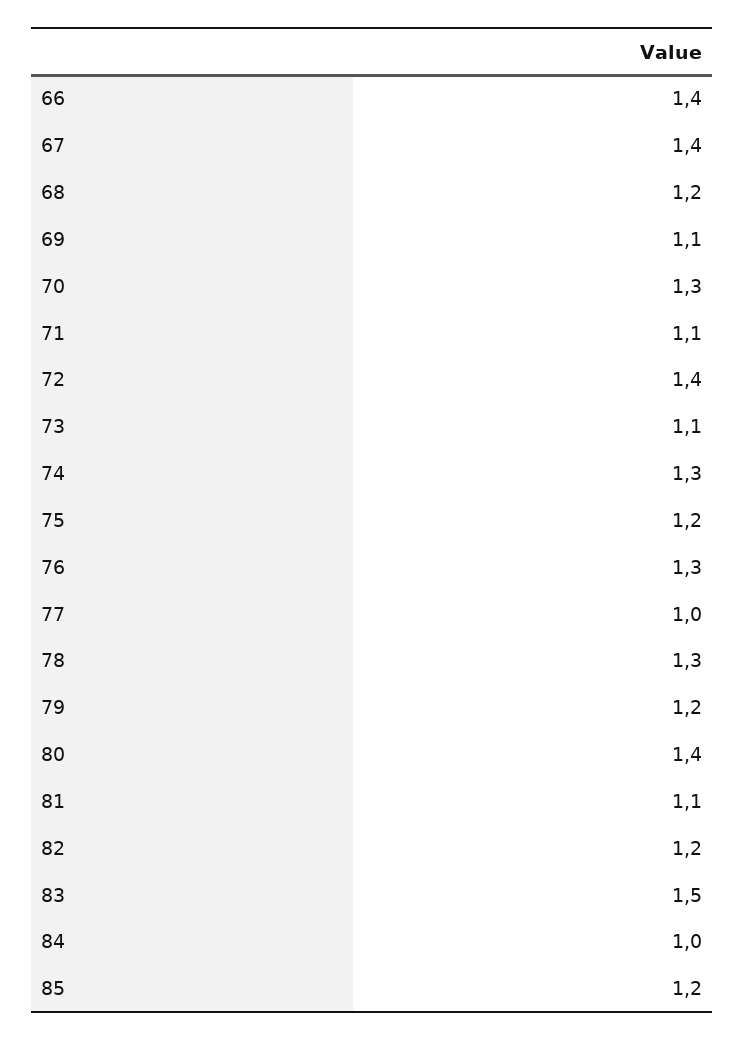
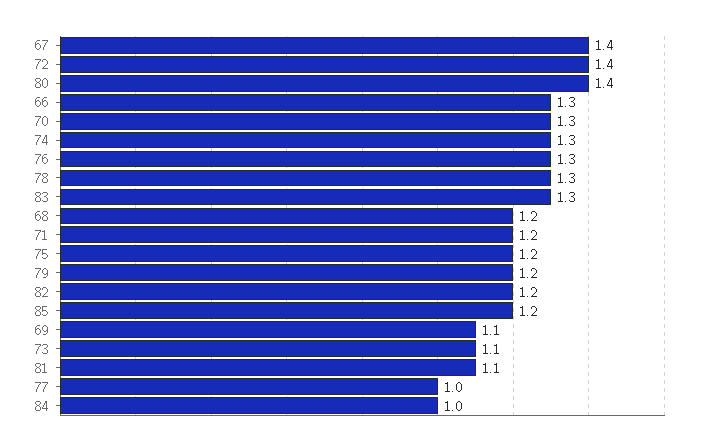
66: 1.4 -> 1.3
71: 1.1 -> 1.2
83: 1.5 -> 1.3

